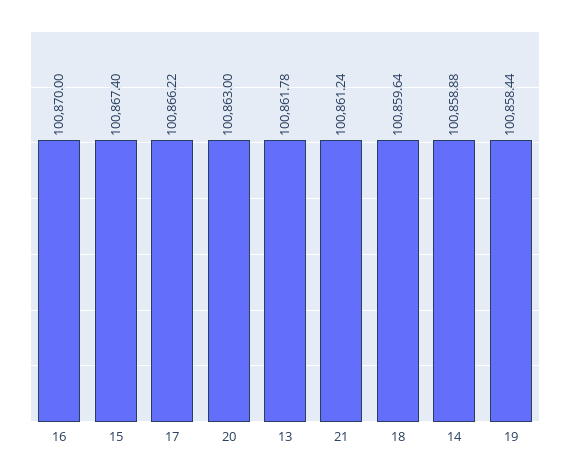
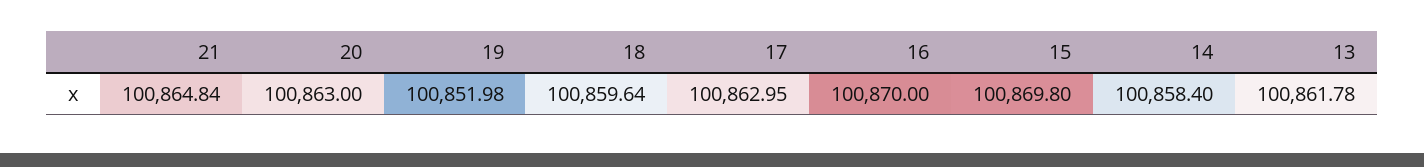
15: 100867.4 -> 100869.8
17: 100866.22 -> 100862.95
21: 100861.24 -> 100864.84
14: 100858.88 -> 100858.4
19: 100858.44 -> 100851.98

